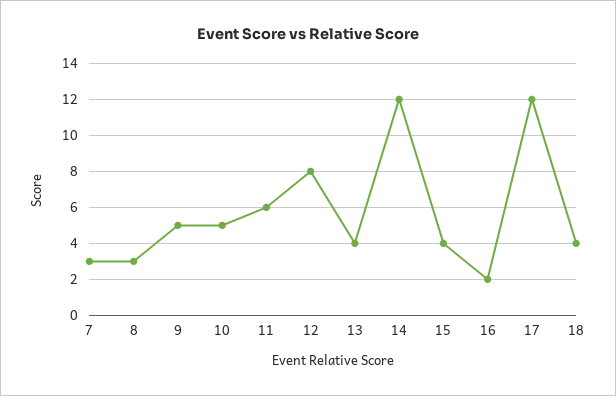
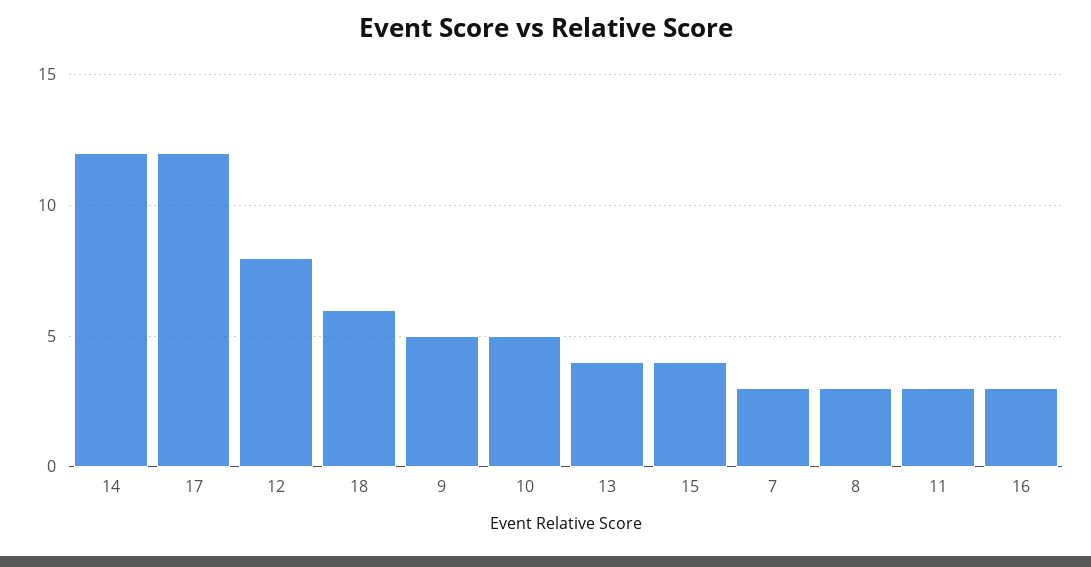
11: 6 -> 3
16: 2 -> 3
18: 4 -> 6

